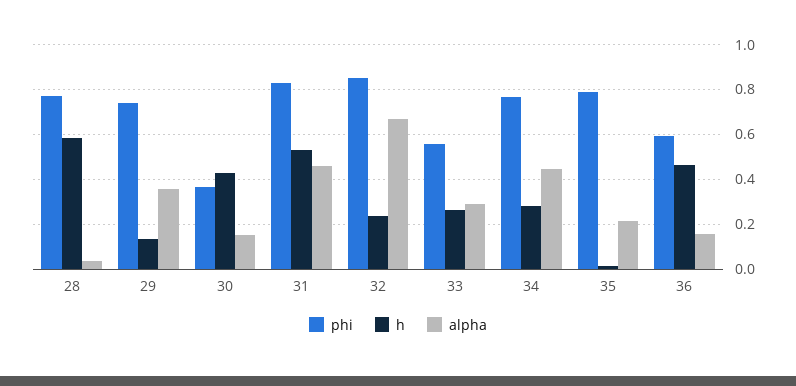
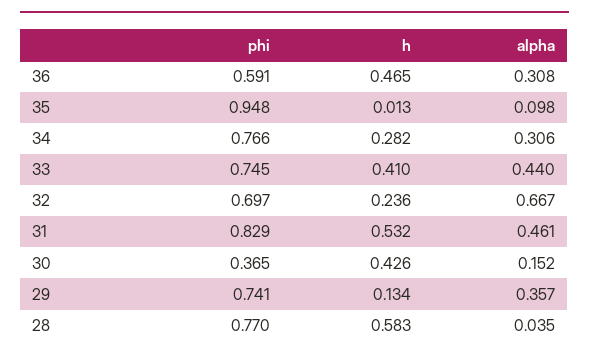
phi, 32: 0.85 -> 0.697
phi, 33: 0.55 -> 0.745
h, 33: 0.25 -> 0.41
alpha, 33: 0.3 -> 0.44
alpha, 34: 0.45 -> 0.306
phi, 35: 0.8 -> 0.948
alpha, 35: 0.2 -> 0.098
alpha, 36: 0.15 -> 0.308

